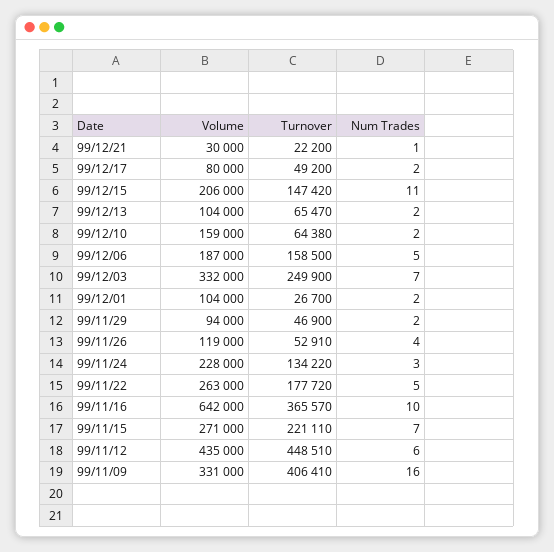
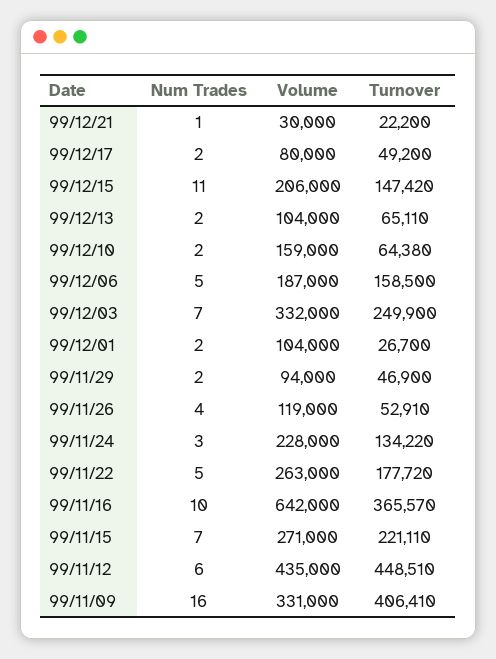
Turnover, 99/12/13: 65470 -> 65110

